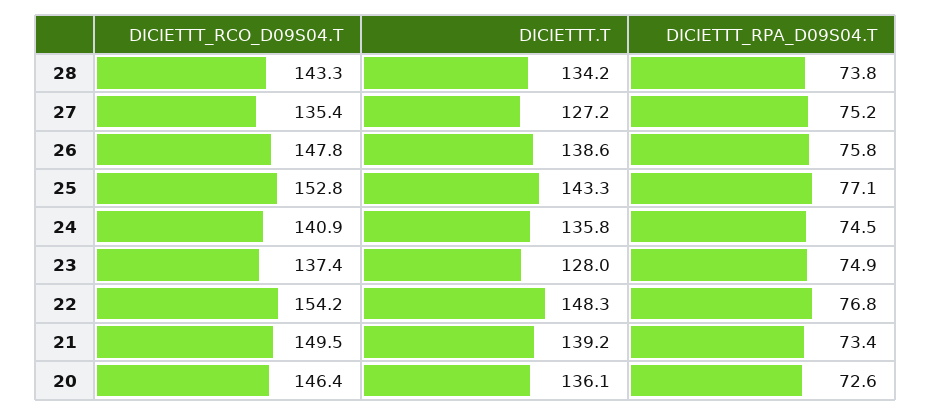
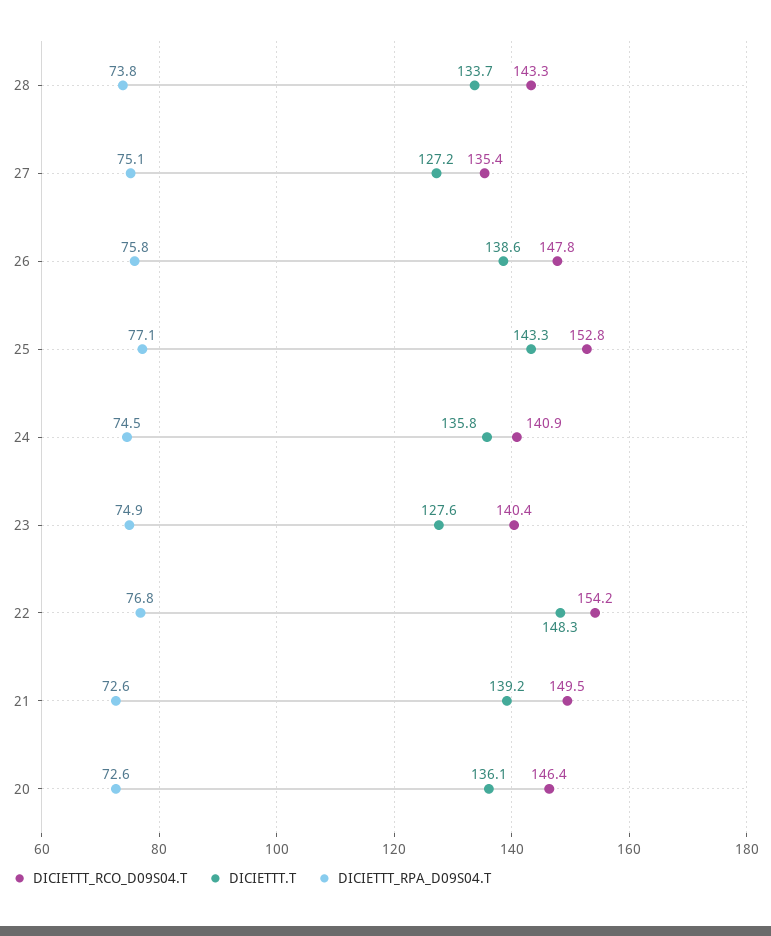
DICIETTT.T, 28: 134.2 -> 133.7
DICIETTT_RPA_D09S04.T, 27: 75.2 -> 75.1
DICIETTT_RCO_D09S04.T, 23: 137.4 -> 140.4
DICIETTT.T, 23: 128 -> 127.6
DICIETTT_RPA_D09S04.T, 21: 73.4 -> 72.6

